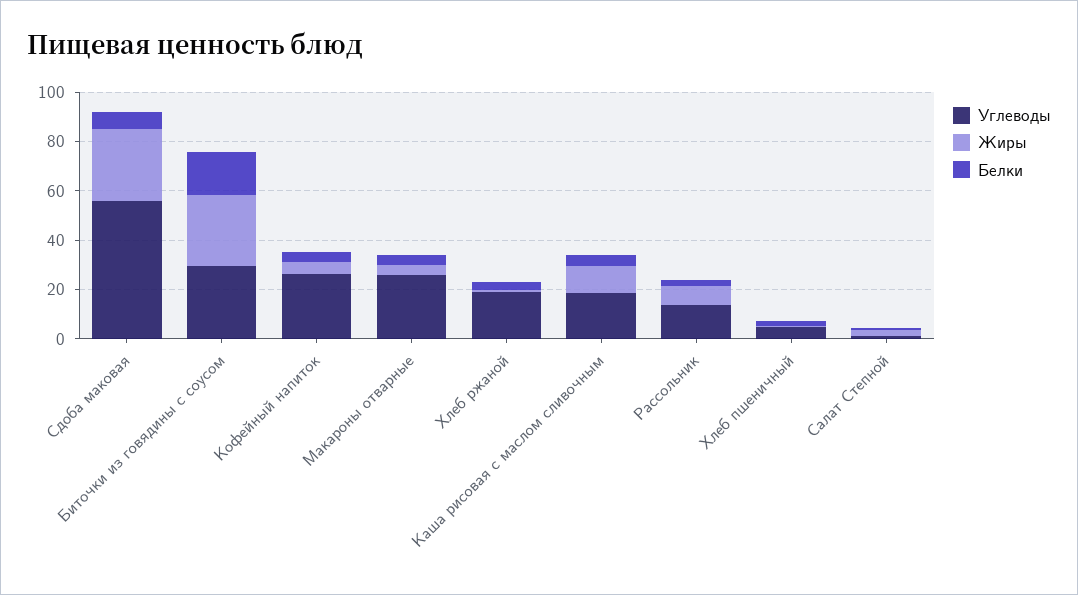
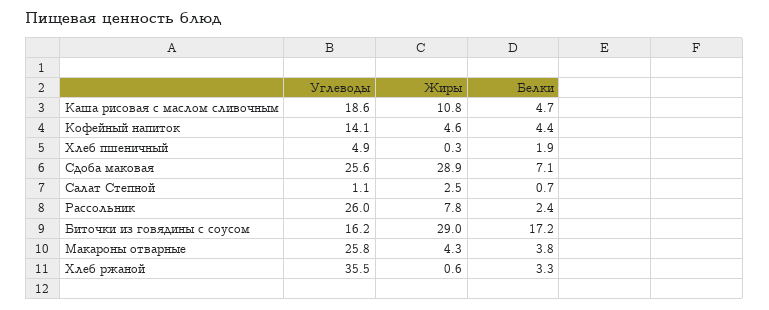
Углеводы, Сдоба маковая: 55 -> 25.6
Углеводы, Биточки из говядины с соусом: 30 -> 16.2
Углеводы, Кофейный напиток: 25 -> 14.1
Углеводы, Хлеб ржаной: 20 -> 35.5
Углеводы, Рассольник: 15 -> 26

